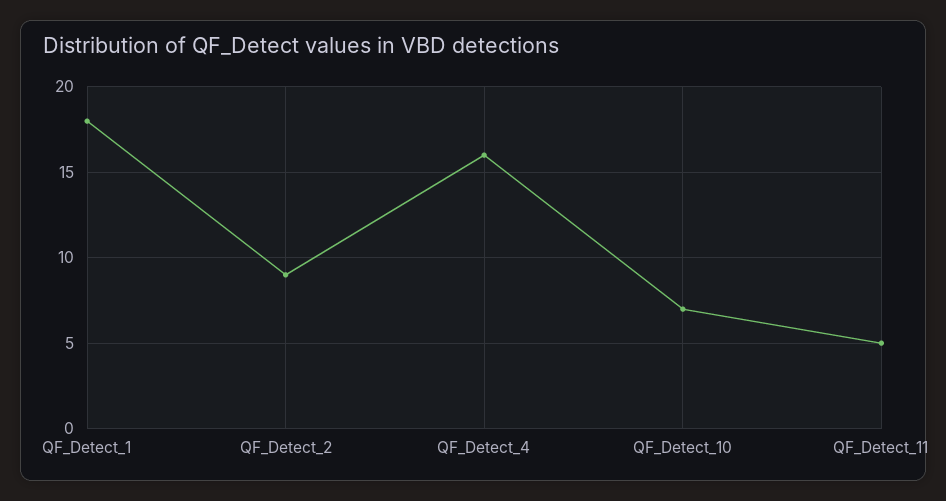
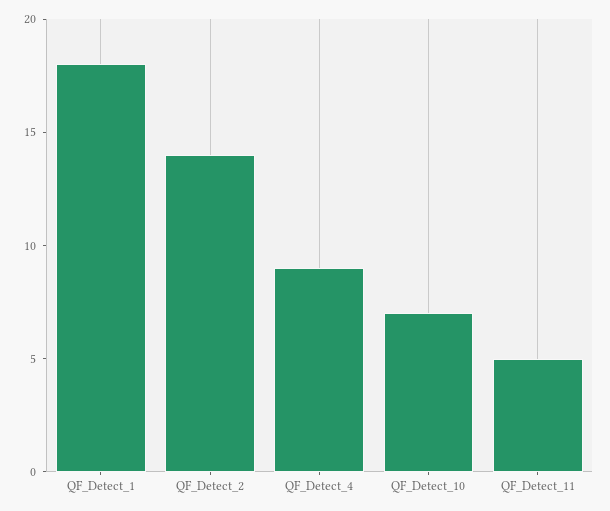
QF_Detect_2: 9 -> 14
QF_Detect_4: 16 -> 9

